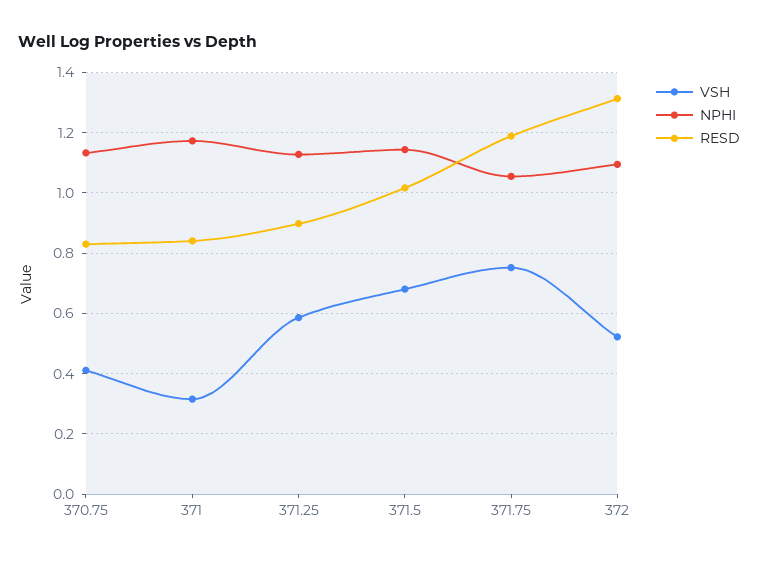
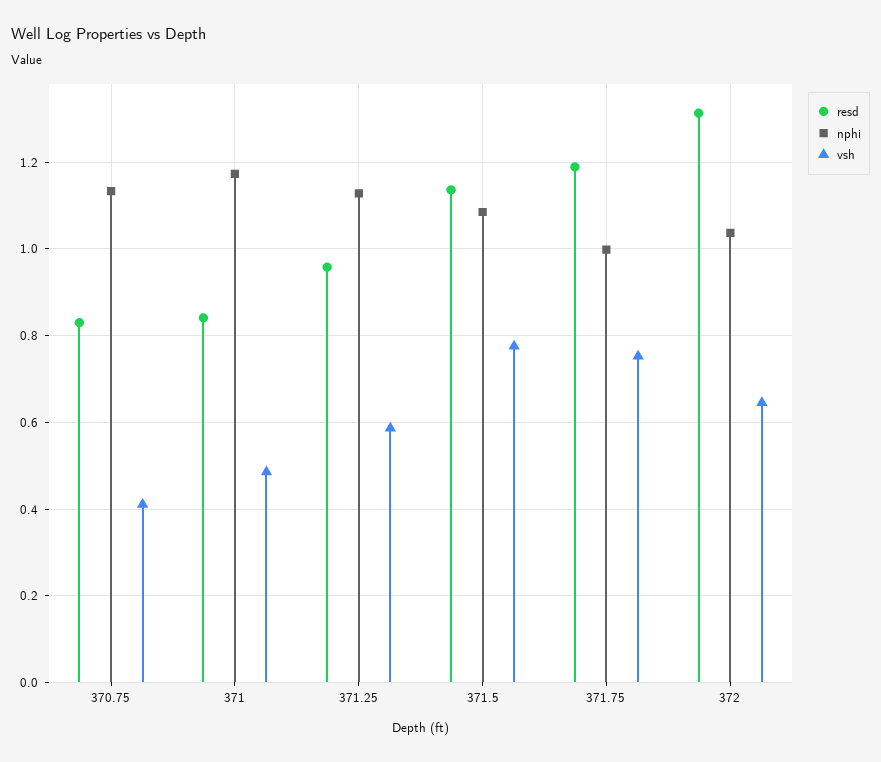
VSH, 371: 0.32 -> 0.48
RESD, 371.25: 0.9 -> 0.96
VSH, 371.5: 0.68 -> 0.78
NPHI, 371.5: 1.14 -> 1.08
RESD, 371.5: 1.02 -> 1.14
NPHI, 371.75: 1.06 -> 1
VSH, 372: 0.52 -> 0.64
NPHI, 372: 1.1 -> 1.04

